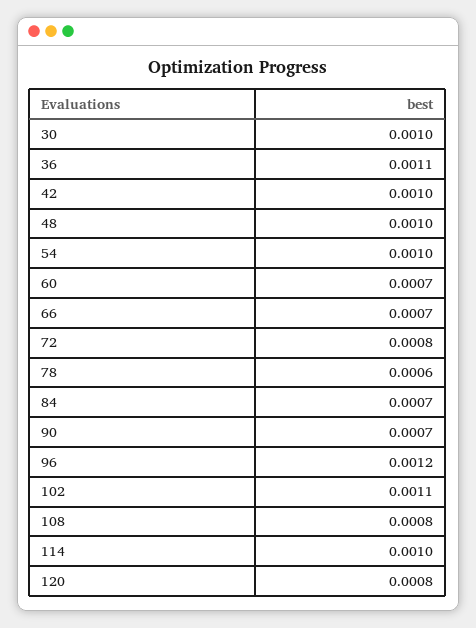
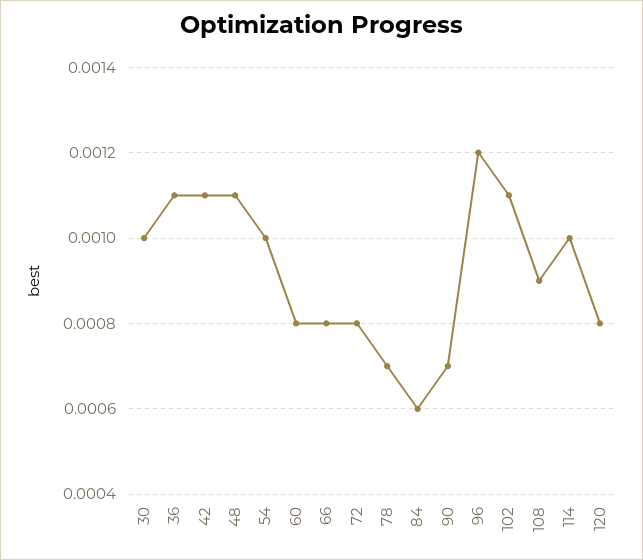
42: 0.001 -> 0.0011
48: 0.001 -> 0.0011
60: 0.0007 -> 0.0008
66: 0.0007 -> 0.0008
78: 0.0006 -> 0.0007
84: 0.0007 -> 0.0006
108: 0.0008 -> 0.0009

